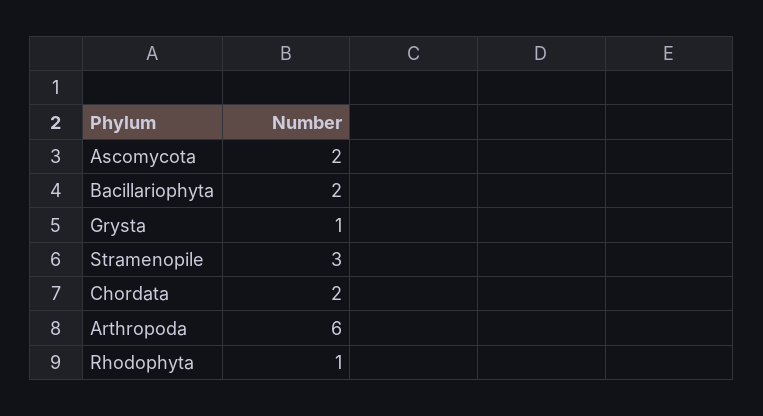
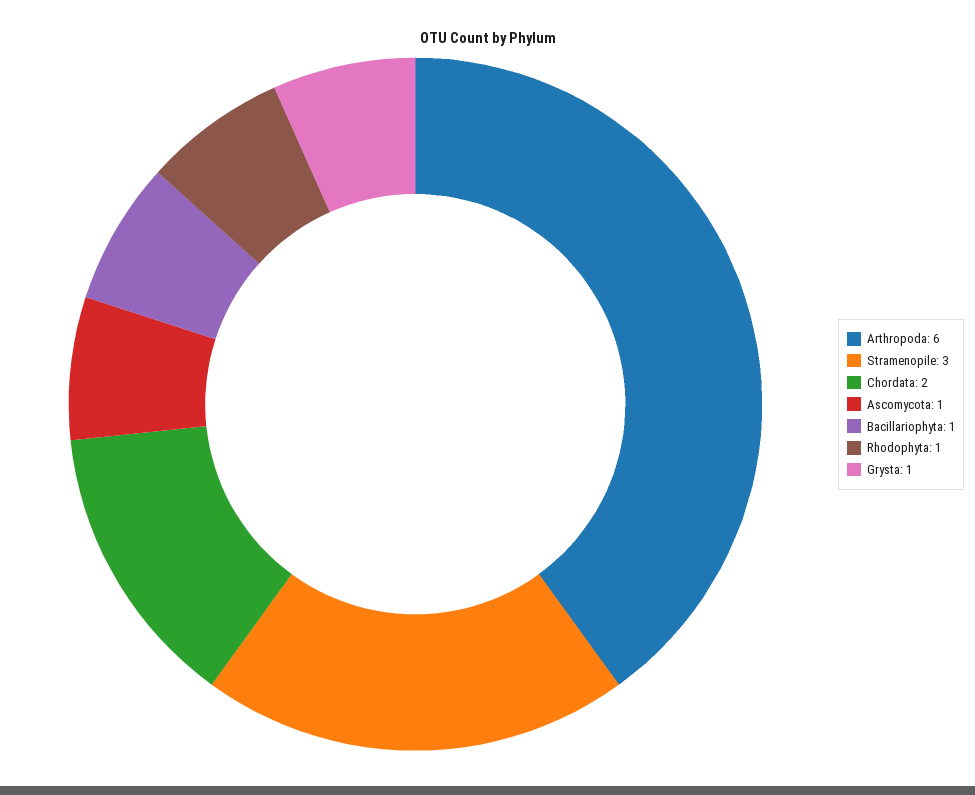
Ascomycota: 2 -> 1
Bacillariophyta: 2 -> 1

